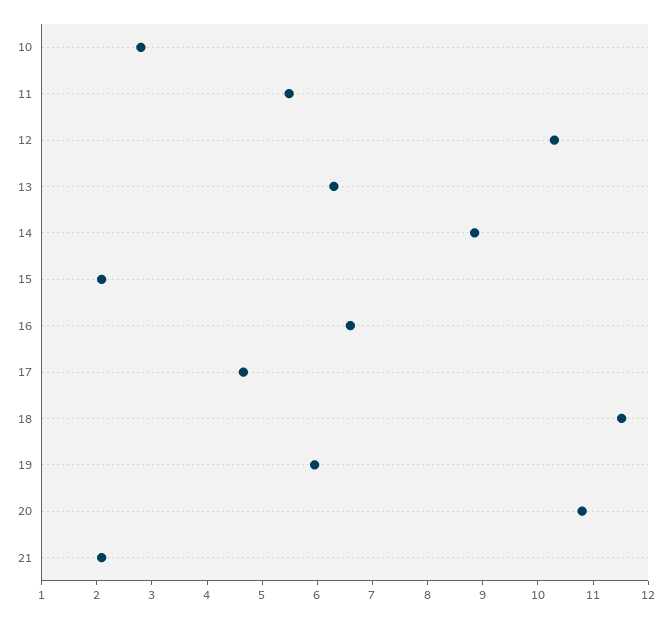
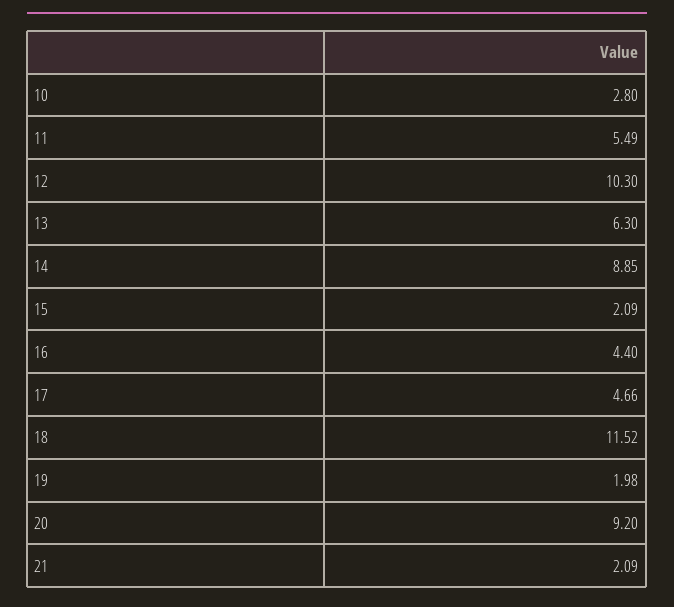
16: 6.6 -> 4.4
19: 6 -> 1.98
20: 10.8 -> 9.2

